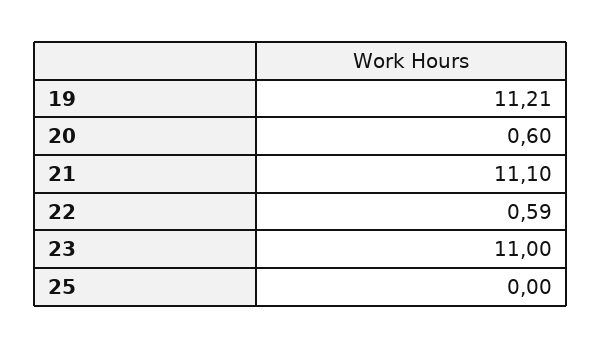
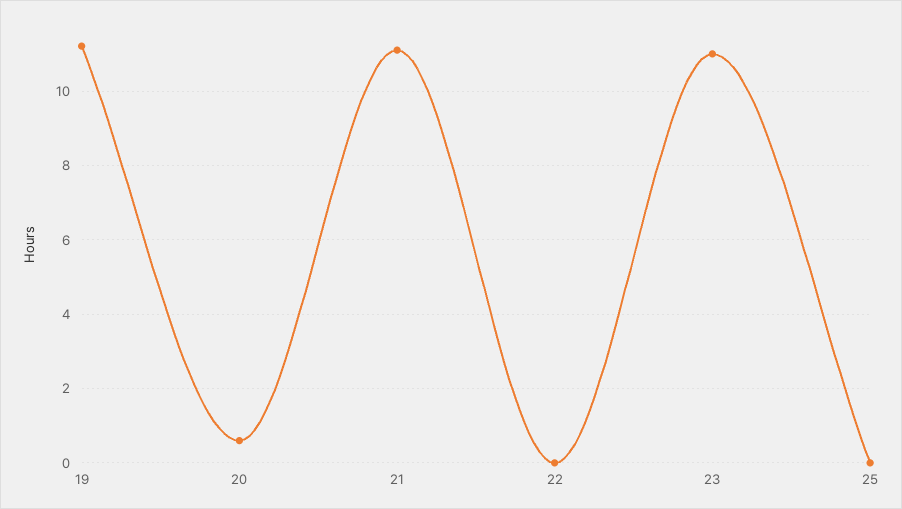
22: 0.59 -> 0

